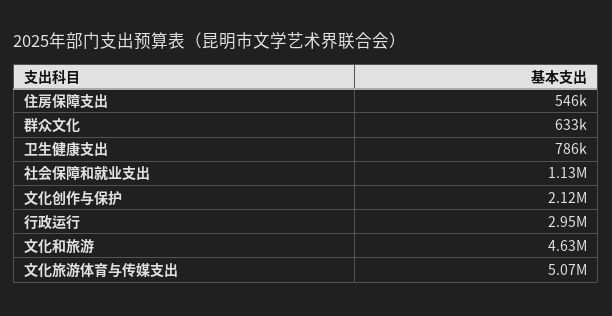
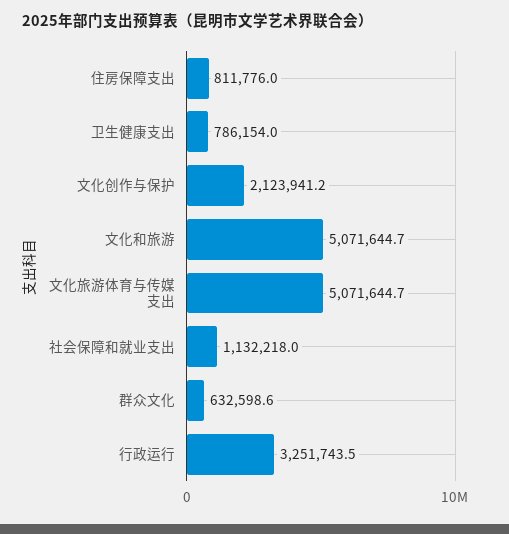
住房保障支出: 546000 -> 811776
行政运行: 2950000 -> 3251743.5
文化和旅游: 4630000 -> 5071644.7

